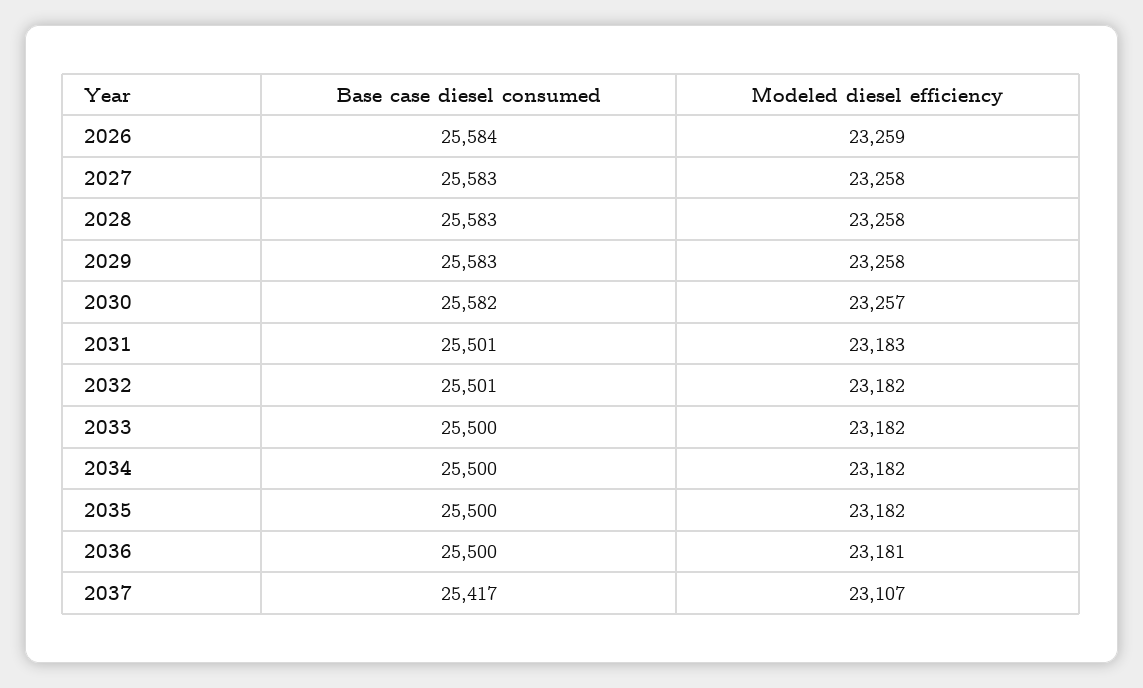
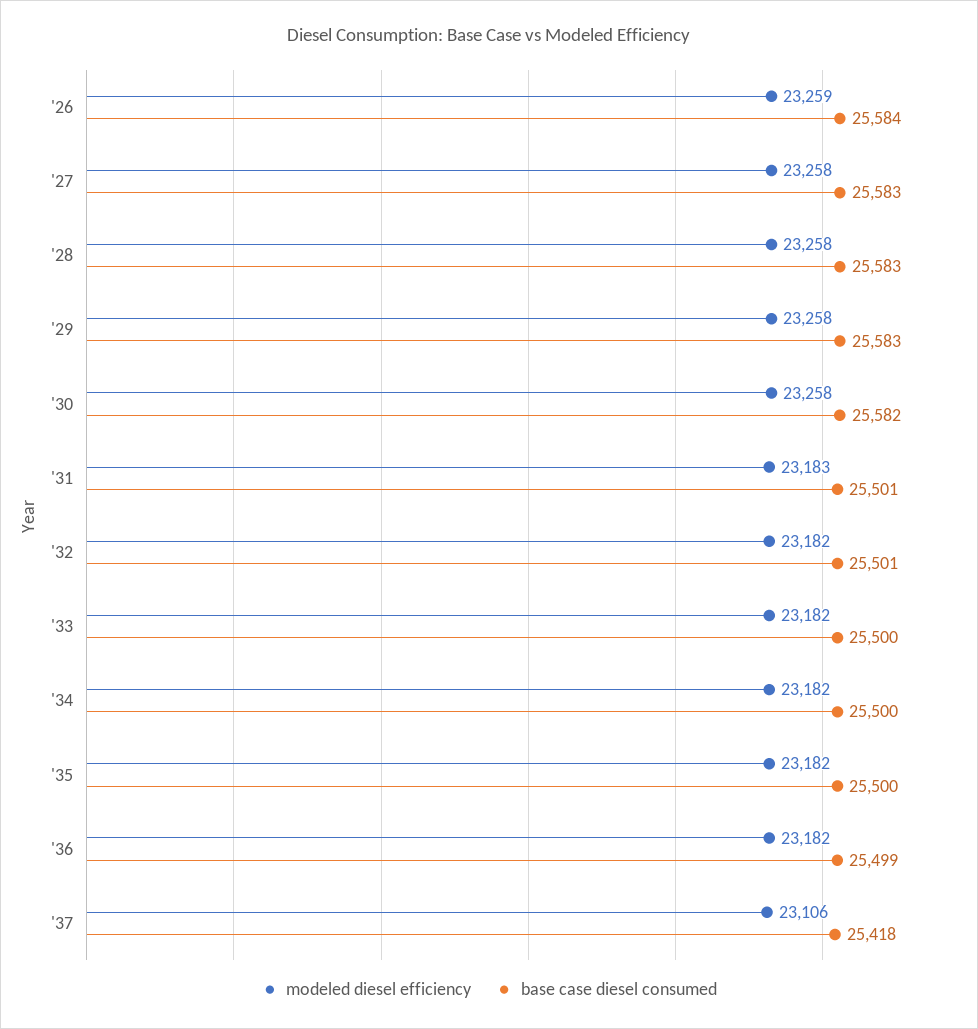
Modeled diesel efficiency, 2030: 23257 -> 23258
Base case diesel consumed, 2036: 25500 -> 25499
Modeled diesel efficiency, 2036: 23181 -> 23182
Base case diesel consumed, 2037: 25417 -> 25418
Modeled diesel efficiency, 2037: 23107 -> 23106

